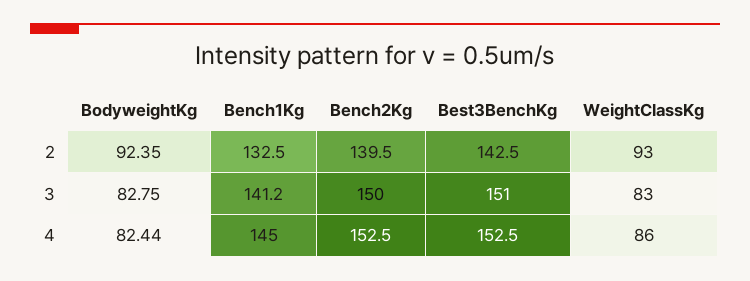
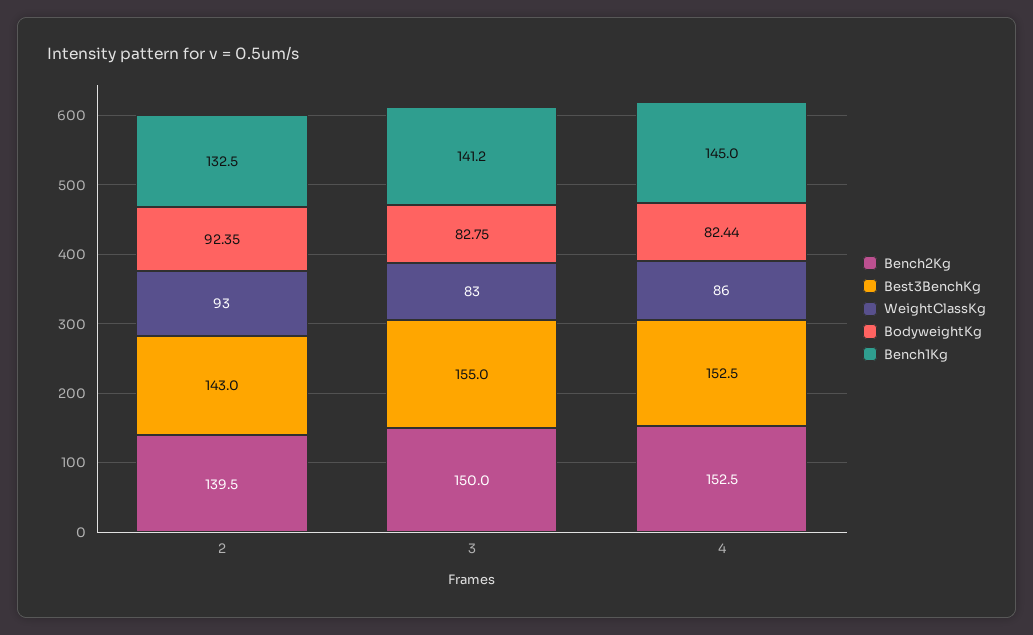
Best3BenchKg, 2: 142.5 -> 143
Best3BenchKg, 3: 151 -> 155

